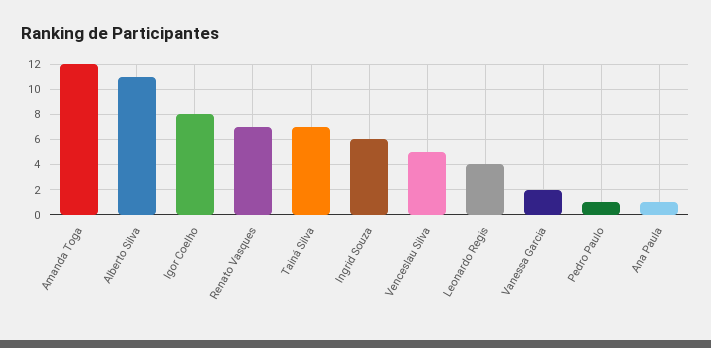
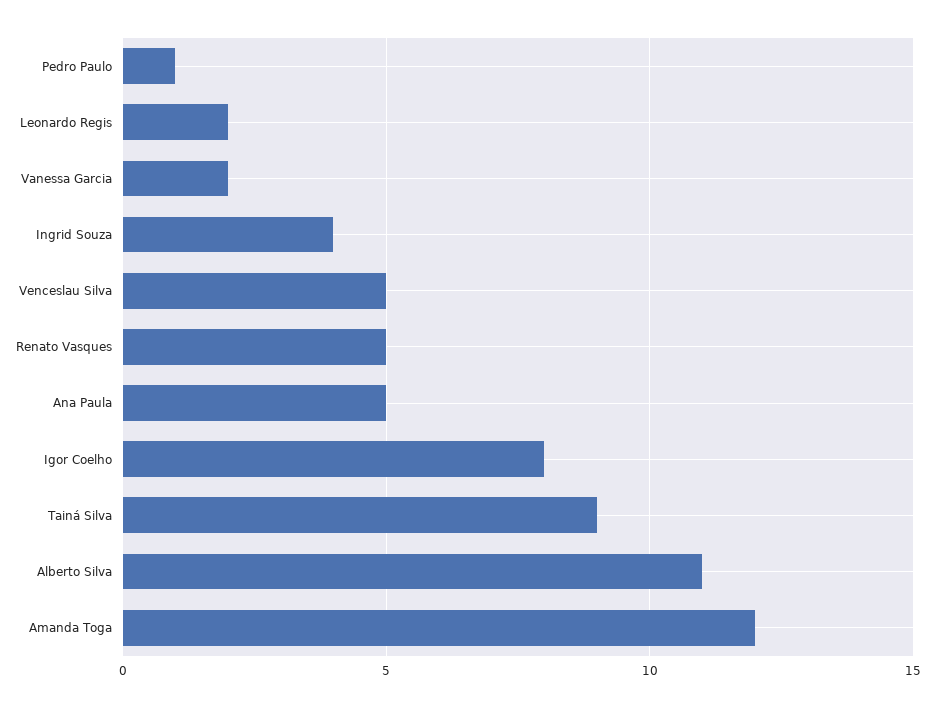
Renato Vasques: 7 -> 5
Tainá Silva: 7 -> 9
Ingrid Souza: 6 -> 4
Leonardo Regis: 4 -> 2
Ana Paula: 1 -> 5

